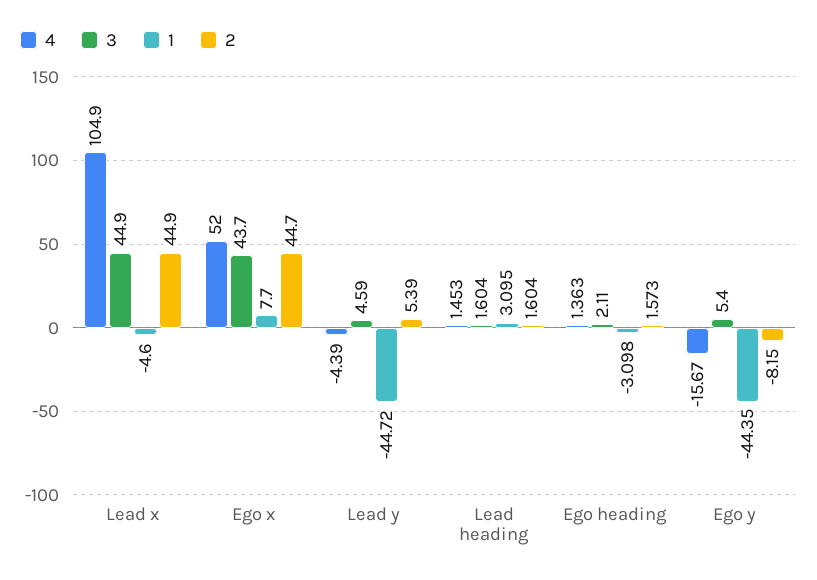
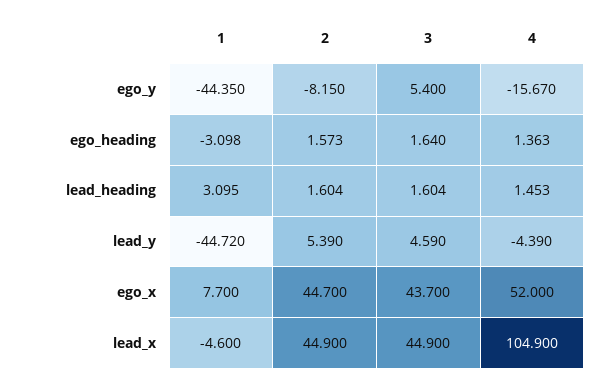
3, Ego heading: 2.11 -> 1.64

